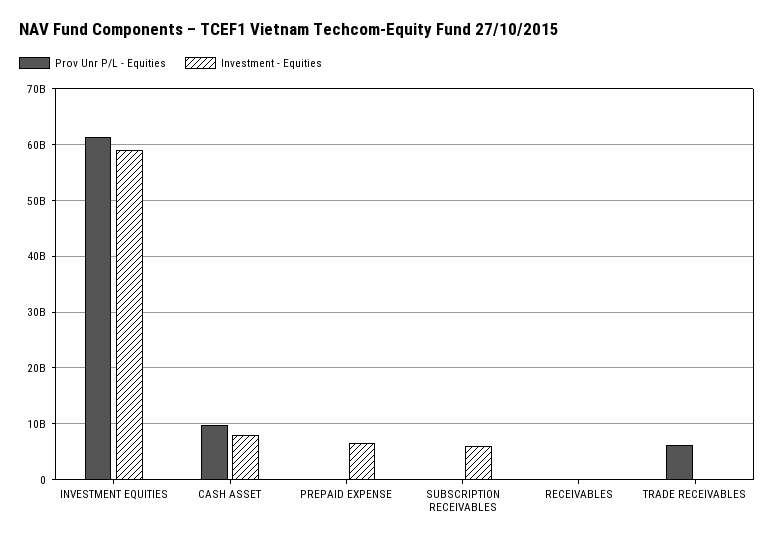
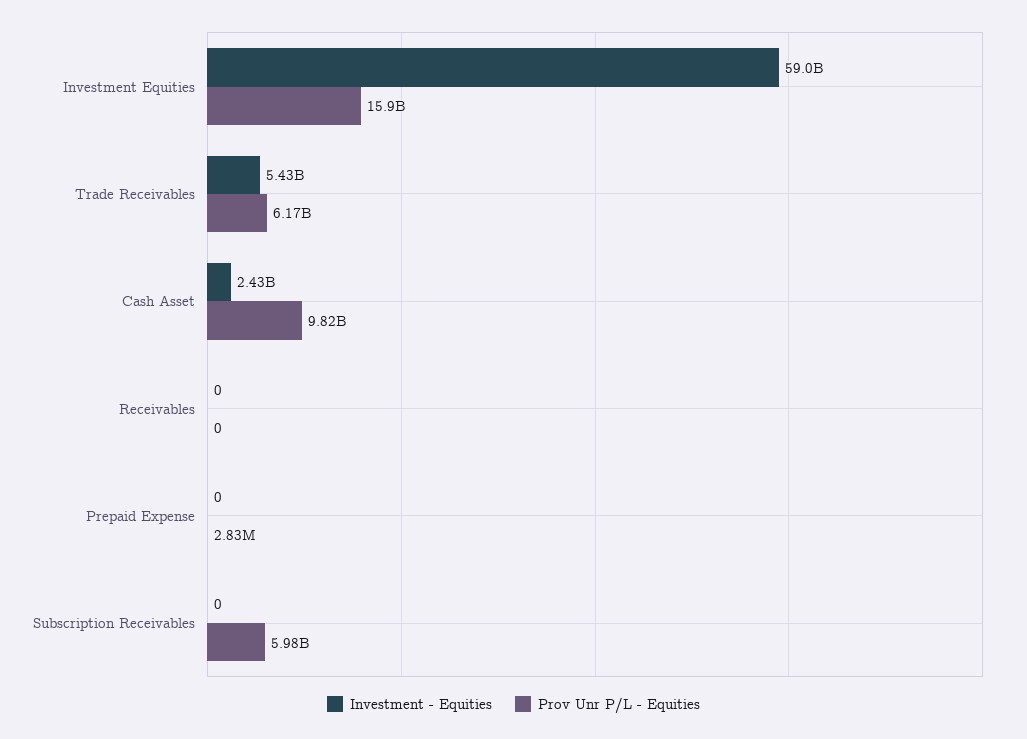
Prov Unr P/L - Equities, INVESTMENT EQUITIES: 62000000000 -> 15900000000
Investment - Equities, CASH ASSET: 8000000000 -> 2430000000
Investment - Equities, PREPAID EXPENSE: 6000000000 -> 0
Prov Unr P/L - Equities, SUBSCRIPTION RECEIVABLES: 0 -> 5980000000
Investment - Equities, SUBSCRIPTION RECEIVABLES: 6000000000 -> 0
Investment - Equities, TRADE RECEIVABLES: 0 -> 5430000000

